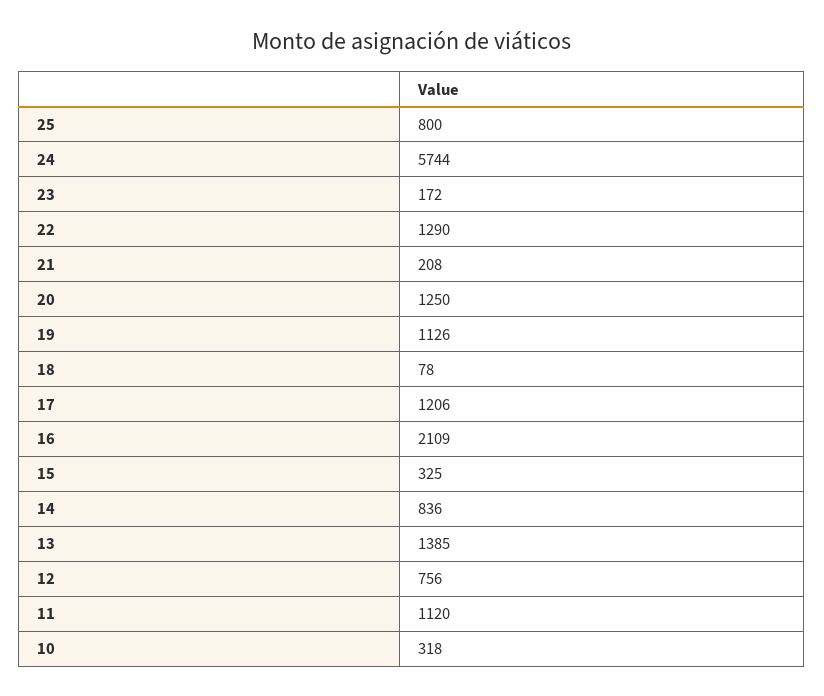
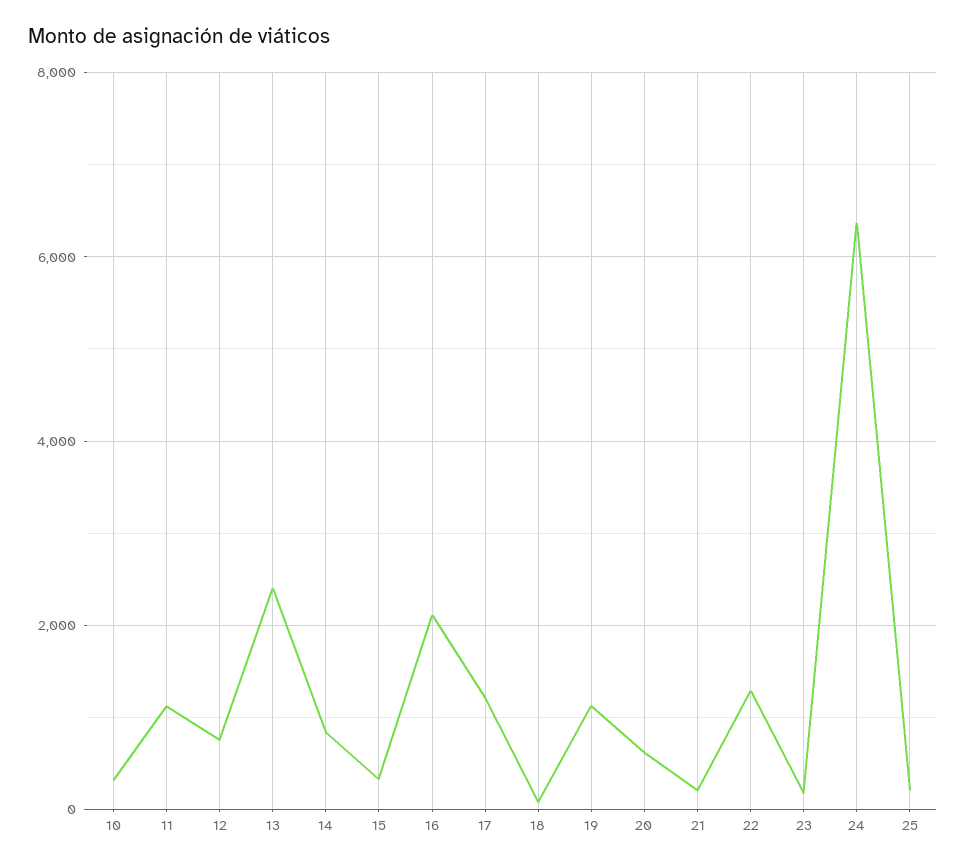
25: 800 -> 200
24: 5744 -> 6400
20: 1250 -> 600
13: 1385 -> 2400

